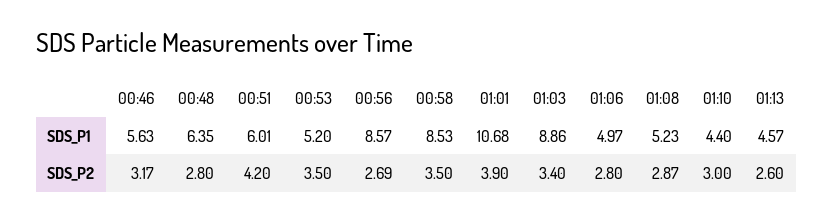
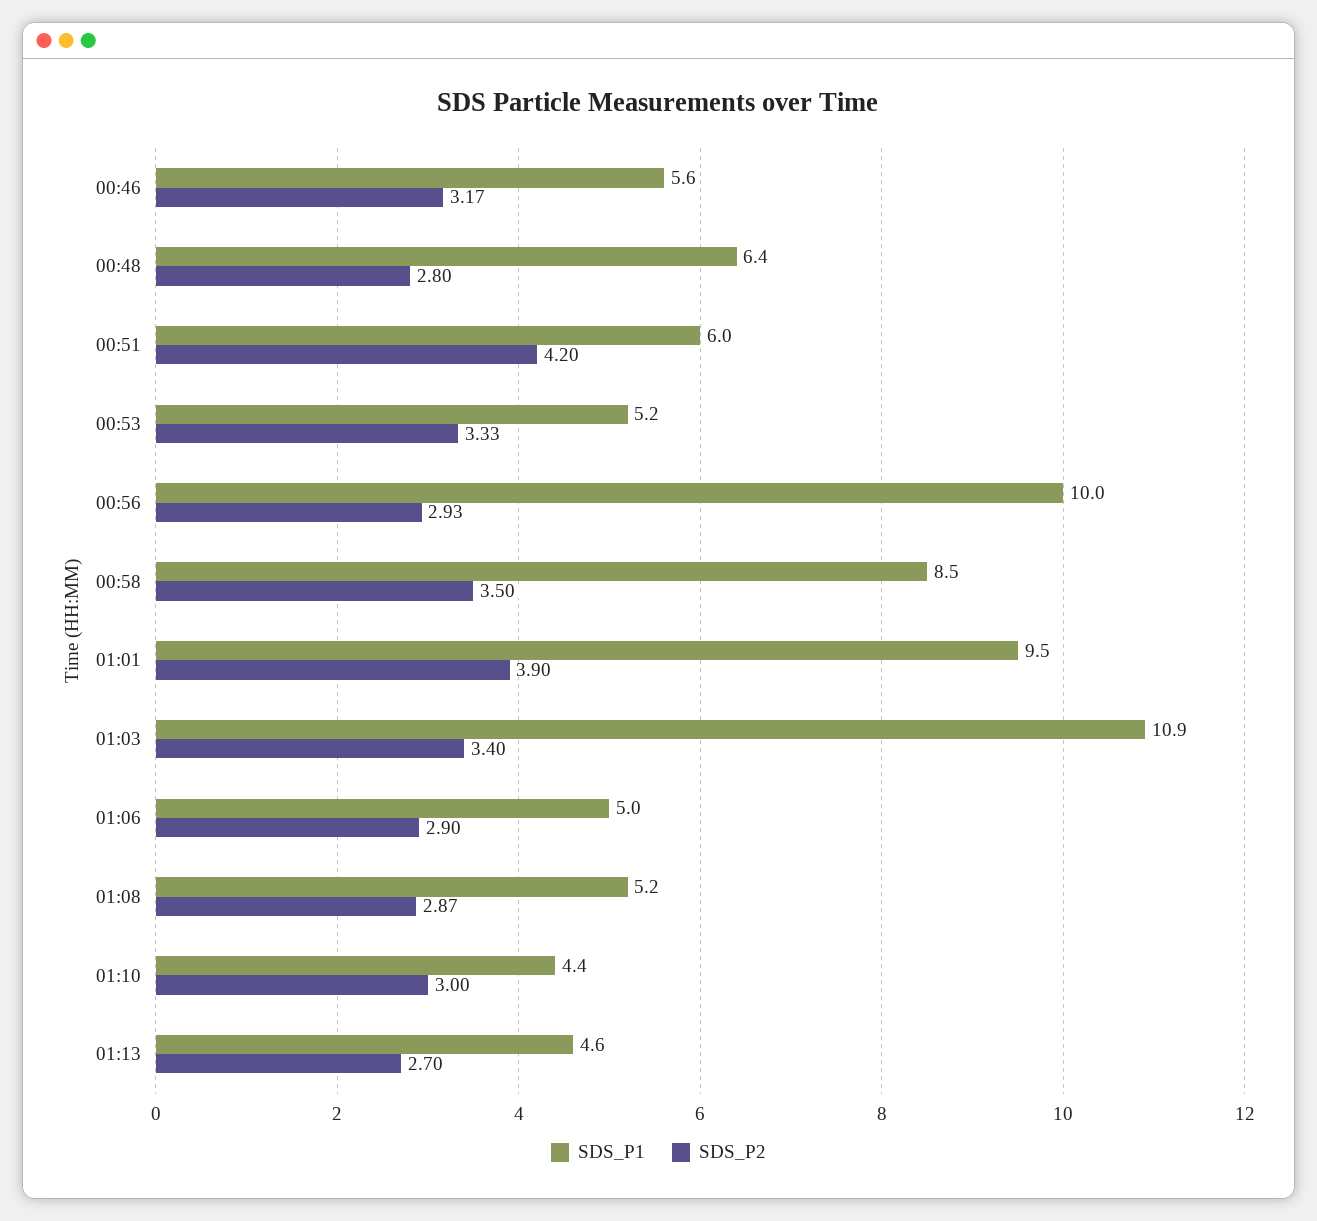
SDS_P1, 00:56: 8.57 -> 10
SDS_P1, 01:01: 10.68 -> 9.5
SDS_P1, 01:03: 8.86 -> 10.9
SDS_P2, 00:53: 3.5 -> 3.33
SDS_P2, 00:56: 2.69 -> 2.93
SDS_P2, 01:06: 2.8 -> 2.9
SDS_P2, 01:13: 2.6 -> 2.7

